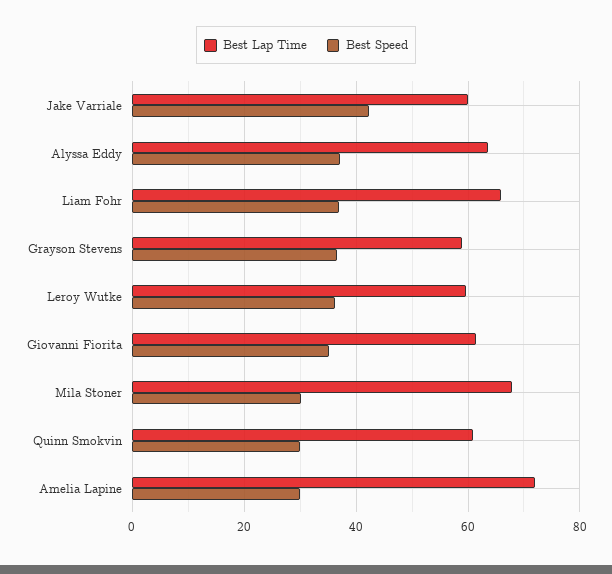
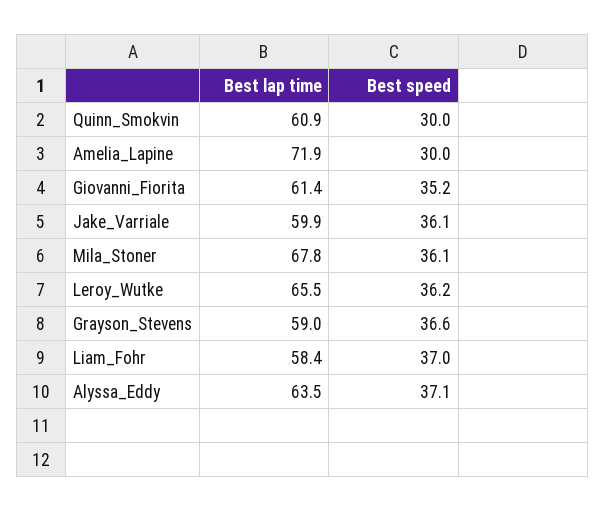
Best Speed, Jake Varriale: 42 -> 36.1
Best Lap Time, Liam Fohr: 66 -> 58.4
Best Lap Time, Leroy Wutke: 60 -> 65.5
Best Speed, Mila Stoner: 30 -> 36.1

